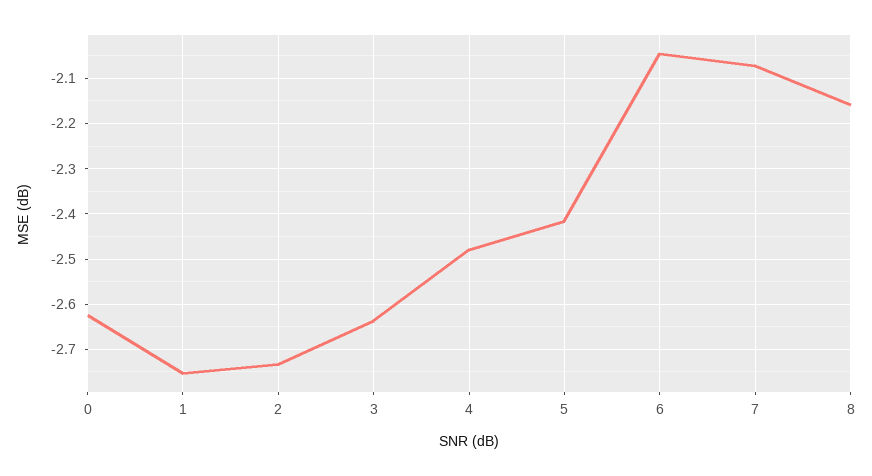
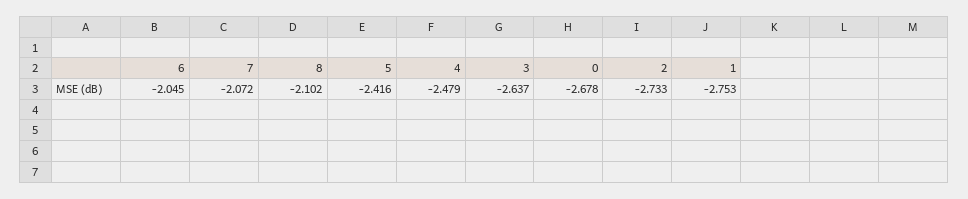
0: -2.62 -> -2.678
8: -2.16 -> -2.102

